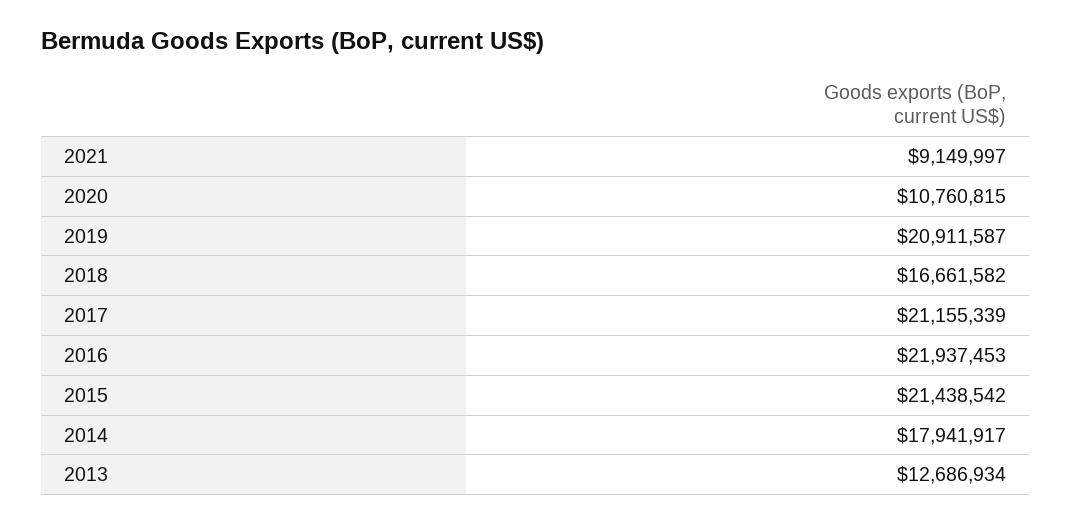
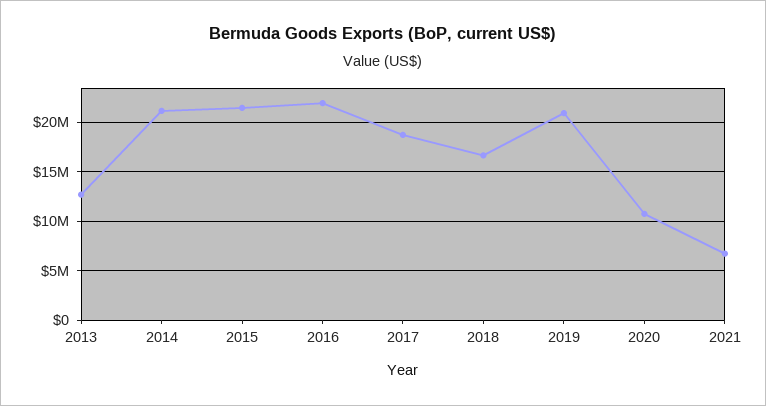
2021: 9149997 -> 7000000
2017: 21155339 -> 19000000
2014: 17941917 -> 21000000

